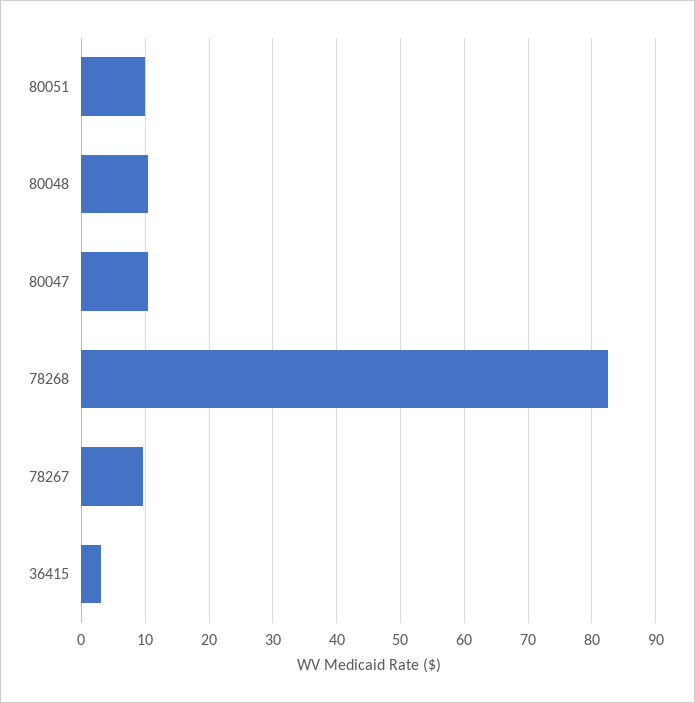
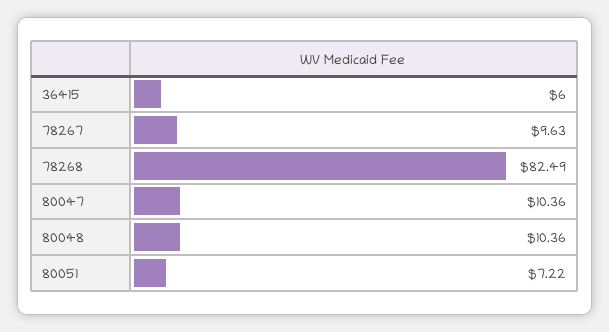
80051: 10 -> 7.22
36415: 3 -> 6

